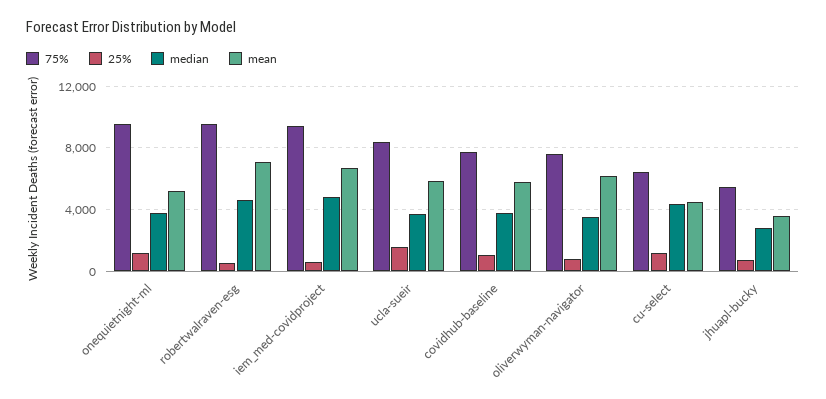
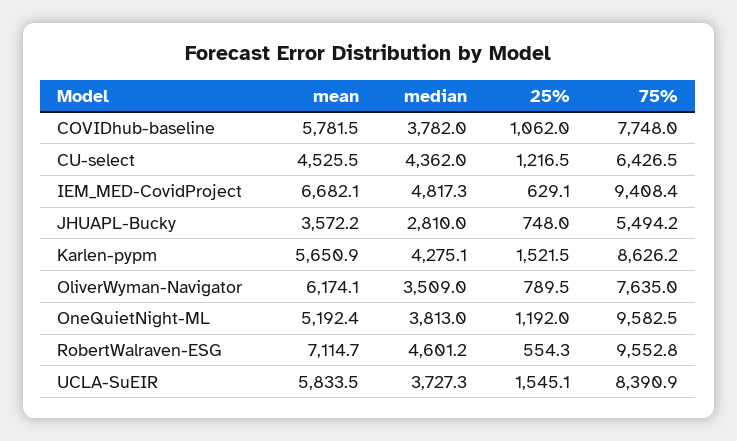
mean, Karlen-pypm: none -> 5650.9
median, Karlen-pypm: none -> 4275.1
25%, Karlen-pypm: none -> 1521.5
75%, Karlen-pypm: none -> 8626.2

